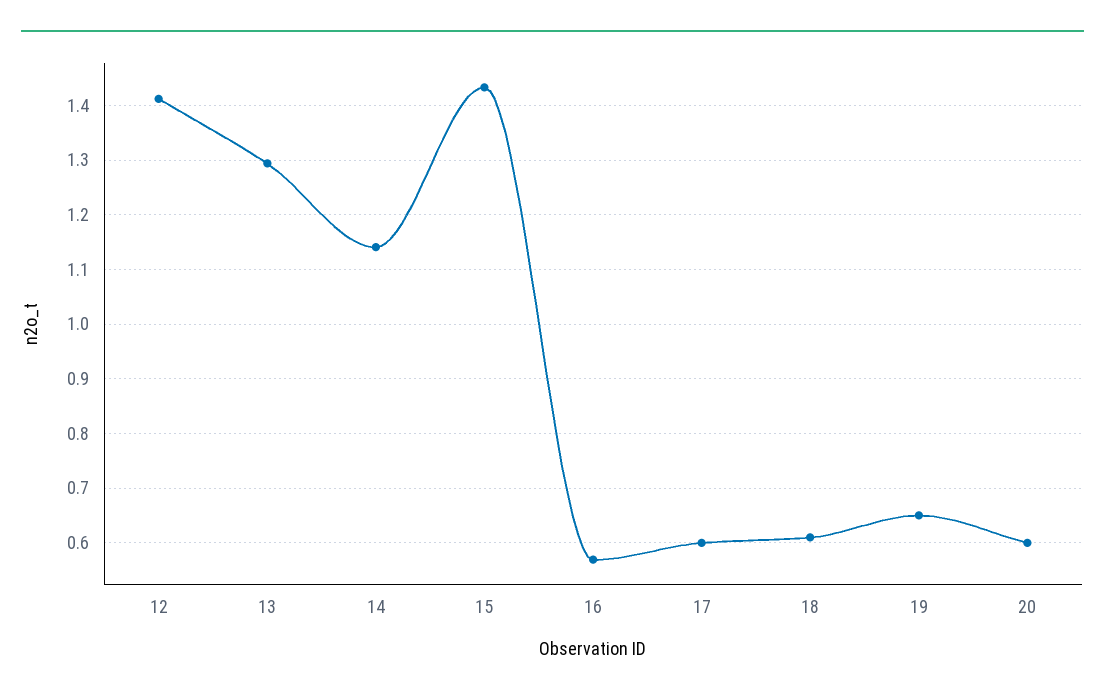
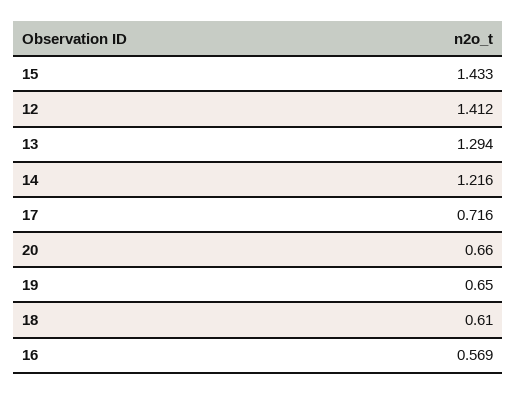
14: 1.14 -> 1.216
17: 0.6 -> 0.716
20: 0.6 -> 0.66

